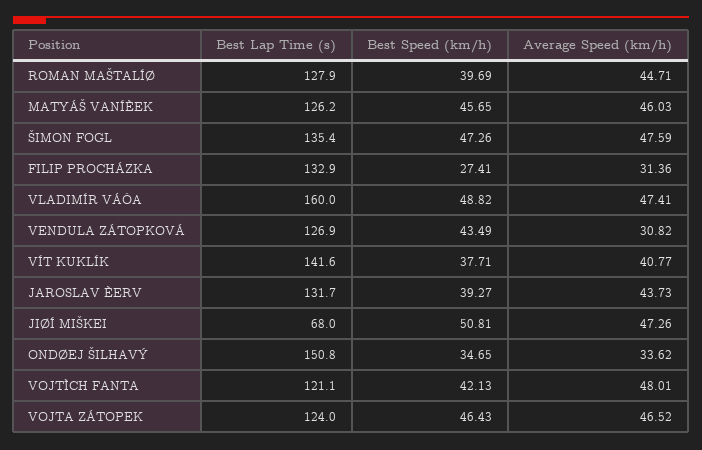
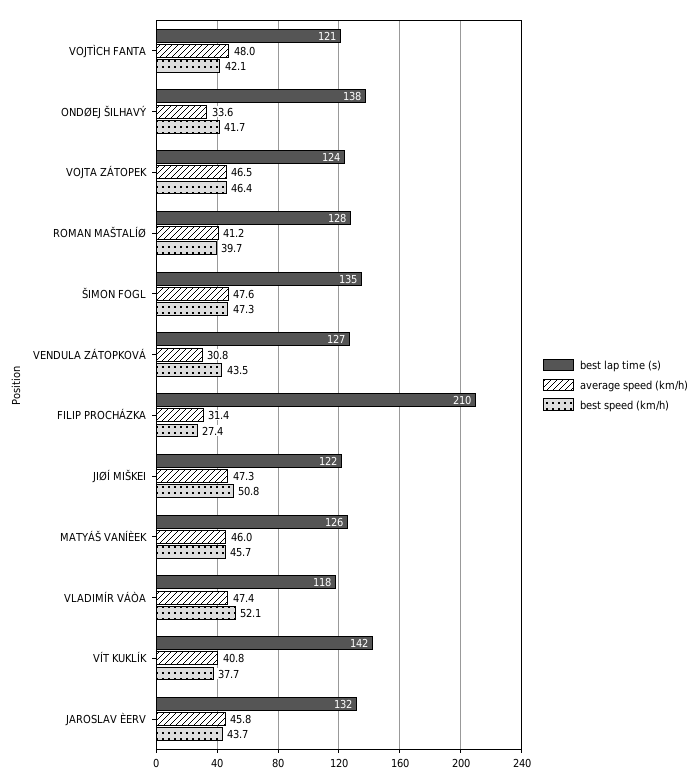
Average Speed (km/h), ROMAN MAŠTALÍØ: 44.71 -> 41.2
Best Lap Time (s), FILIP PROCHÁZKA: 132.9 -> 210
Best Lap Time (s), VLADIMÍR VÁÒA: 160 -> 118
Best Speed (km/h), VLADIMÍR VÁÒA: 48.82 -> 52.1
Best Speed (km/h), JAROSLAV ÈERV: 39.27 -> 43.7
Average Speed (km/h), JAROSLAV ÈERV: 43.73 -> 45.8
Best Lap Time (s), JIØÍ MIŠKEI: 68 -> 122
Best Lap Time (s), ONDØEJ ŠILHAVÝ: 150.8 -> 138
Best Speed (km/h), ONDØEJ ŠILHAVÝ: 34.65 -> 41.7

